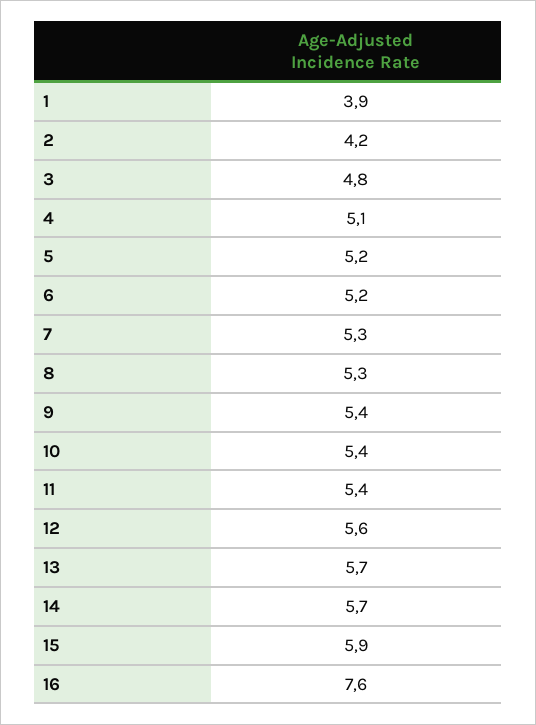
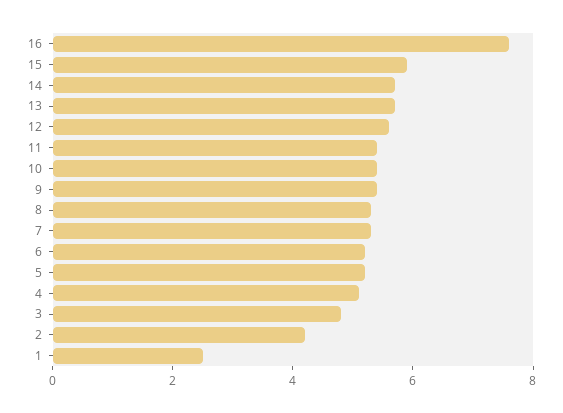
1: 3.9 -> 2.5

